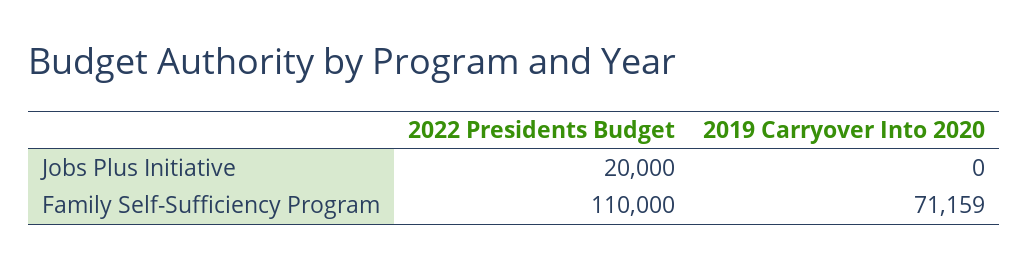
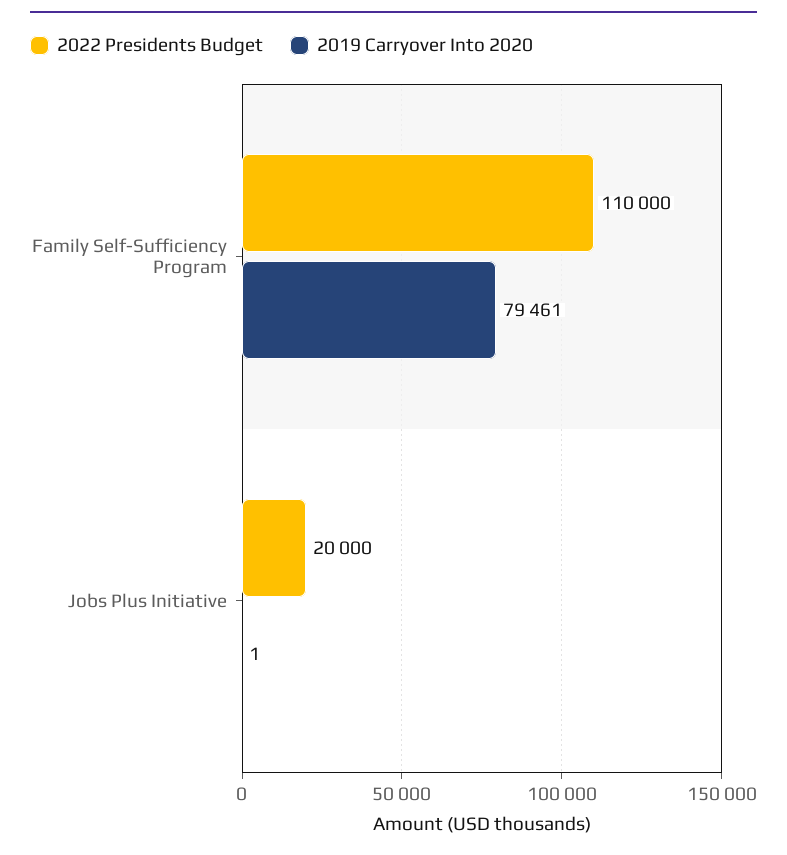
2019 Carryover Into 2020, Jobs Plus Initiative: 0 -> 1
2019 Carryover Into 2020, Family Self-Sufficiency Program: 71159 -> 79461

